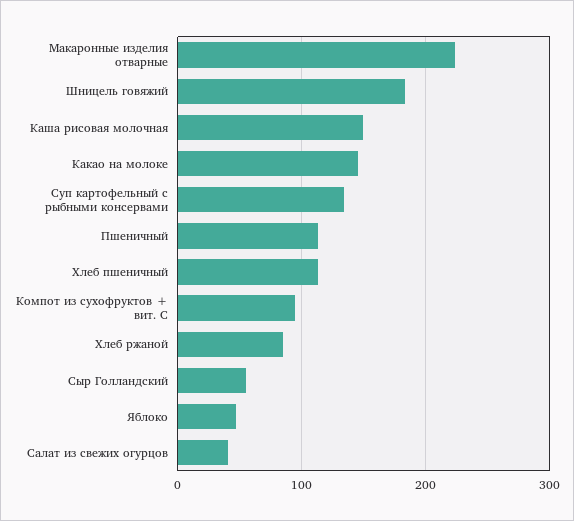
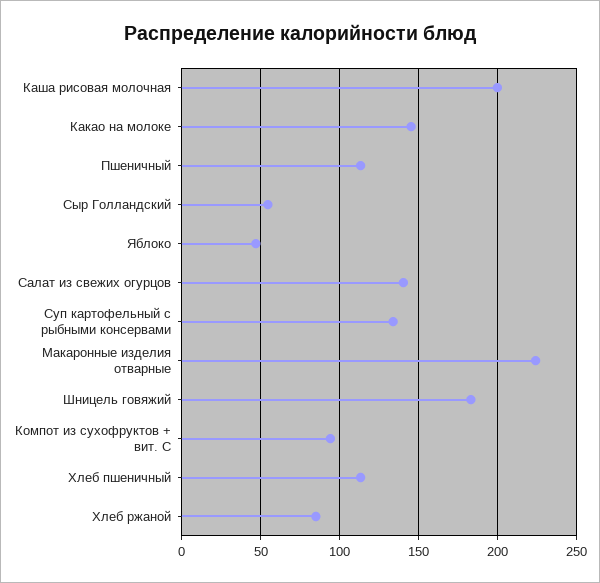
Каша рисовая молочная: 150 -> 200
Салат из свежих огурцов: 40 -> 140

